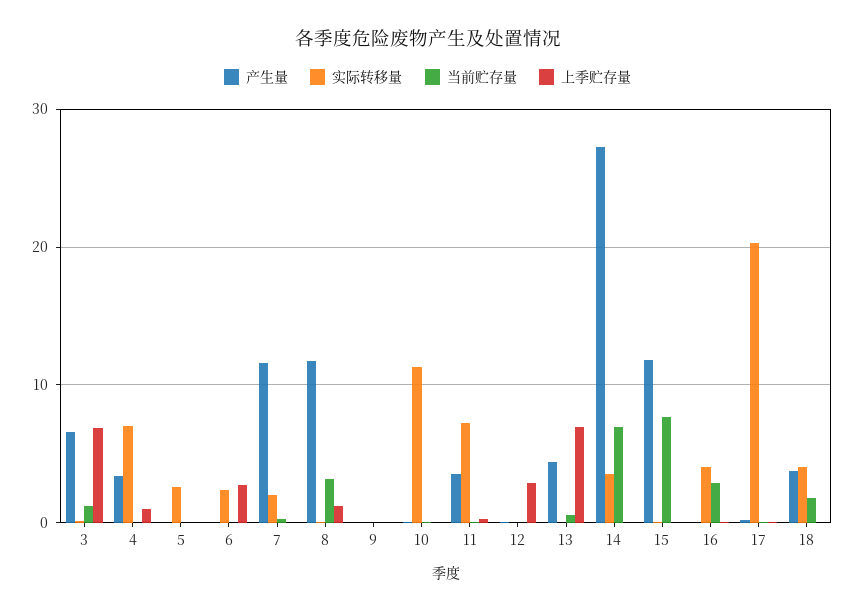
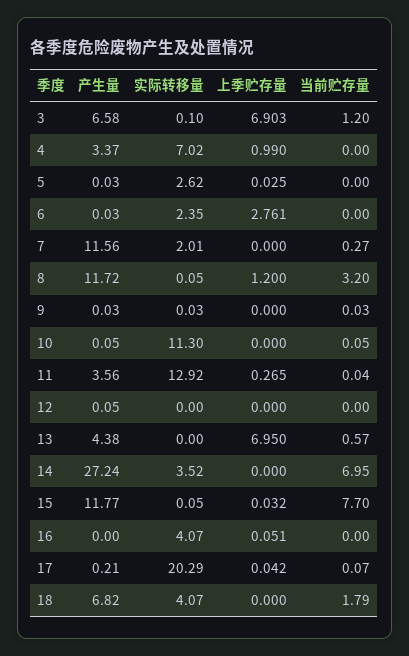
实际转移量, 11: 7 -> 12.92
上季贮存量, 12: 3 -> 0
当前贮存量, 16: 3 -> 0
产生量, 18: 4 -> 6.82

